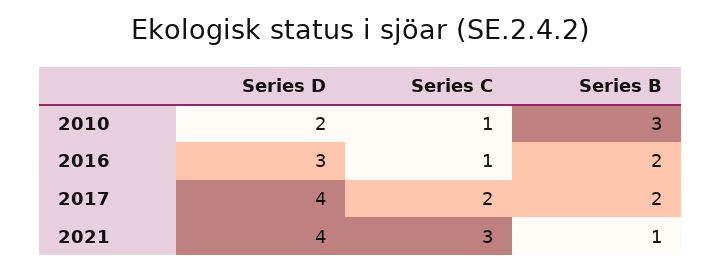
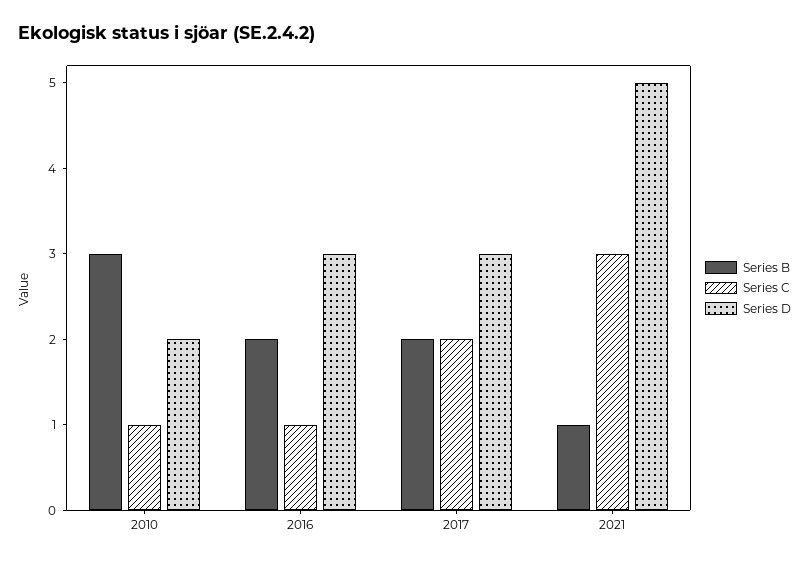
Series D, 2017: 4 -> 3
Series D, 2021: 4 -> 5

